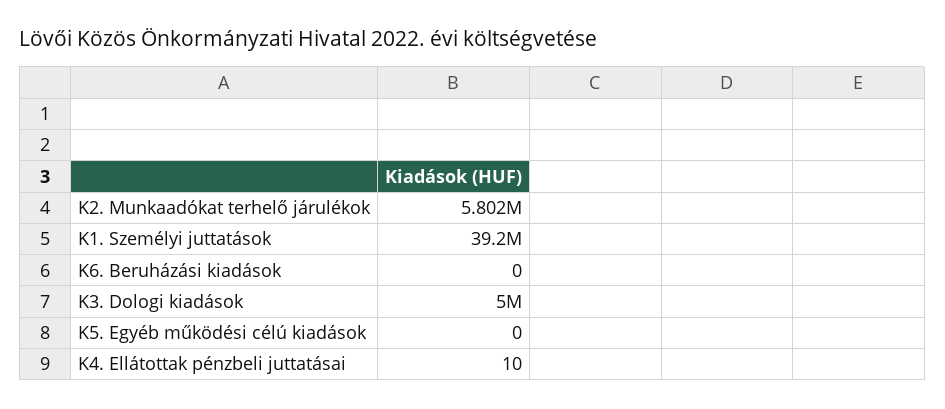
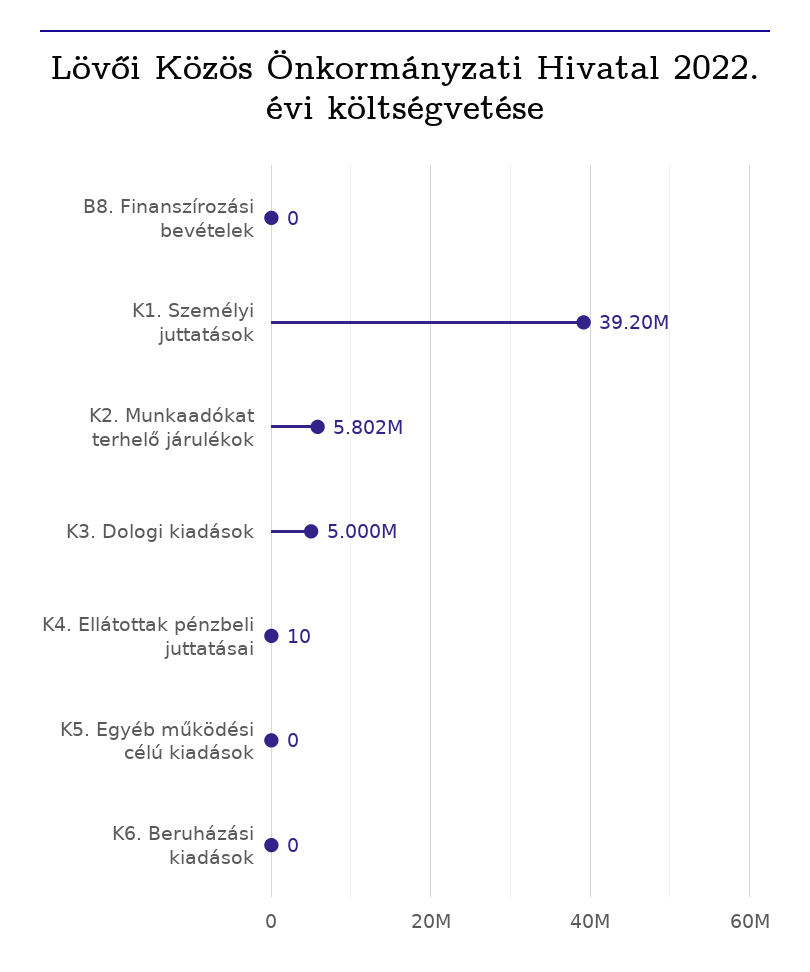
B8. Finanszírozási bevételek: none -> 0

